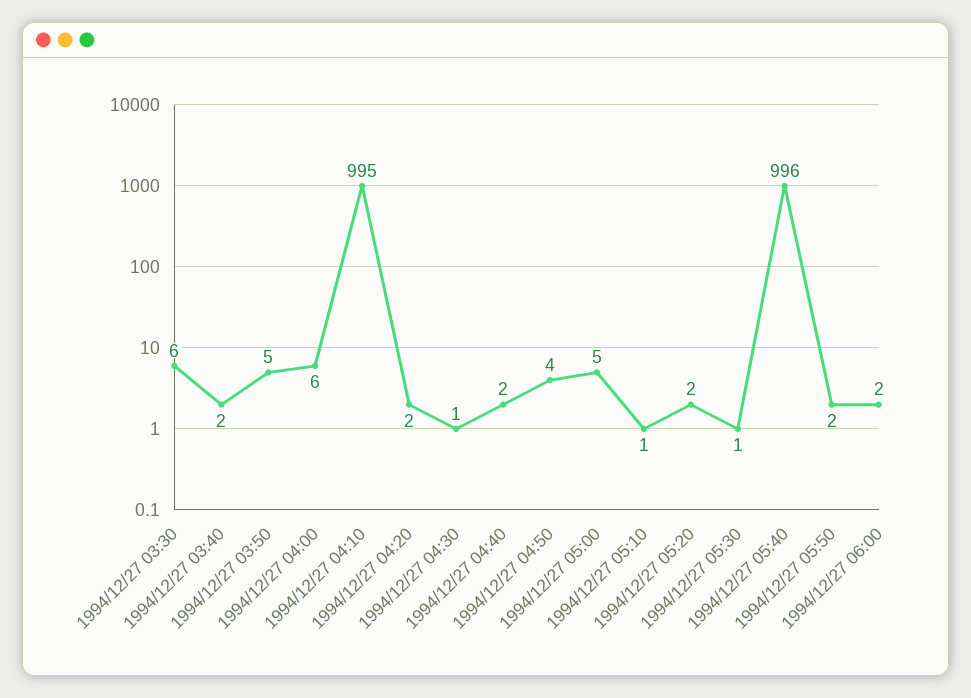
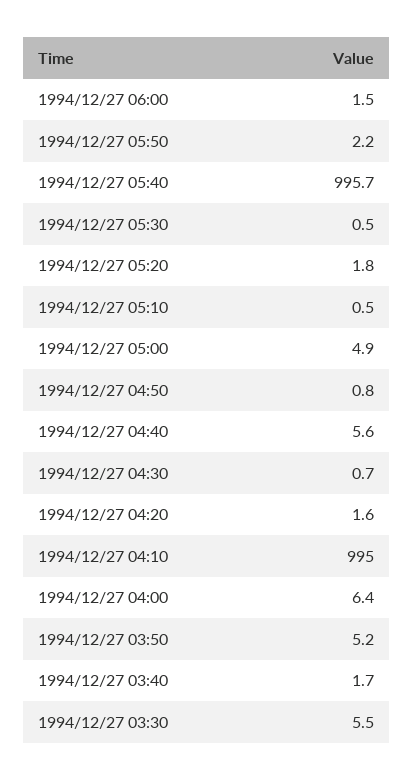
1994/12/27 04:40: 2 -> 5.6
1994/12/27 04:50: 4 -> 0.8

